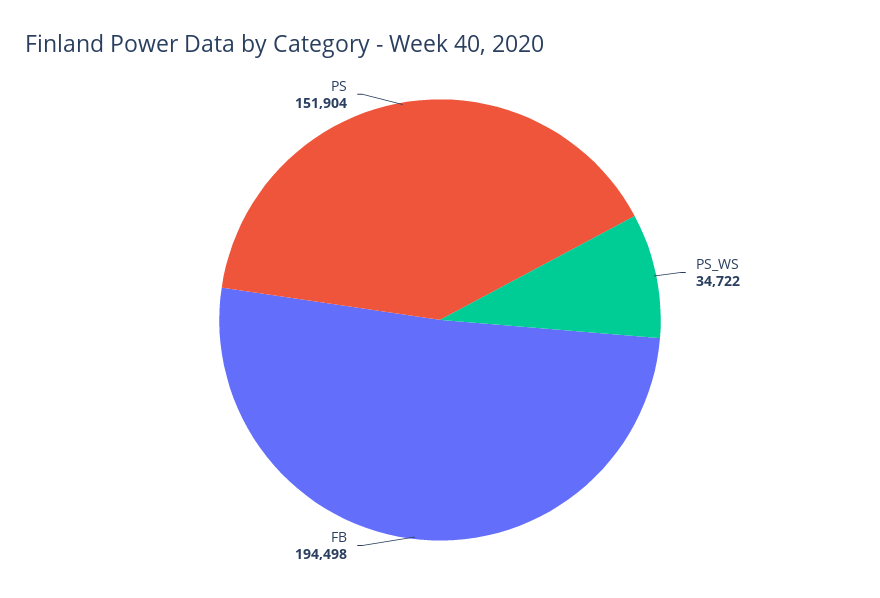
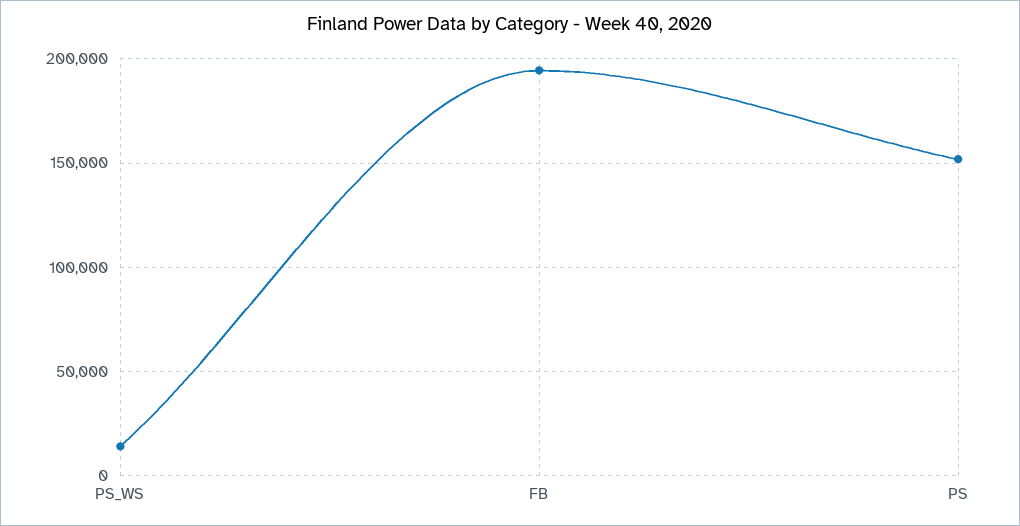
PS_WS: 34722 -> 15000

